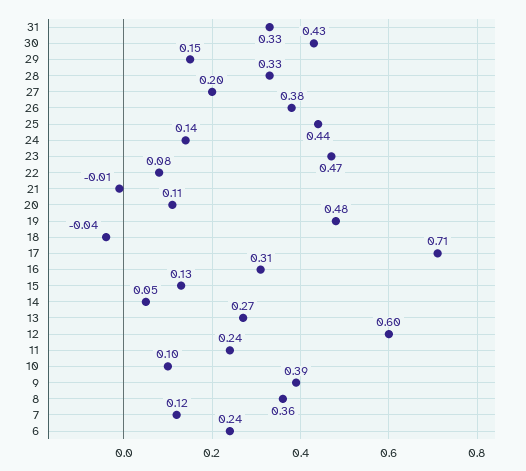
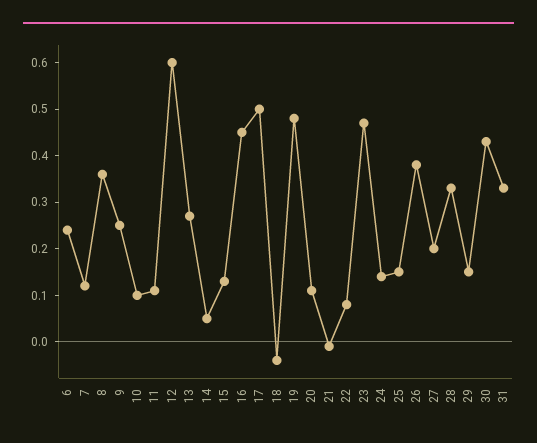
25: 0.44 -> 0.15
17: 0.71 -> 0.5
16: 0.31 -> 0.45
11: 0.24 -> 0.1
9: 0.39 -> 0.25

